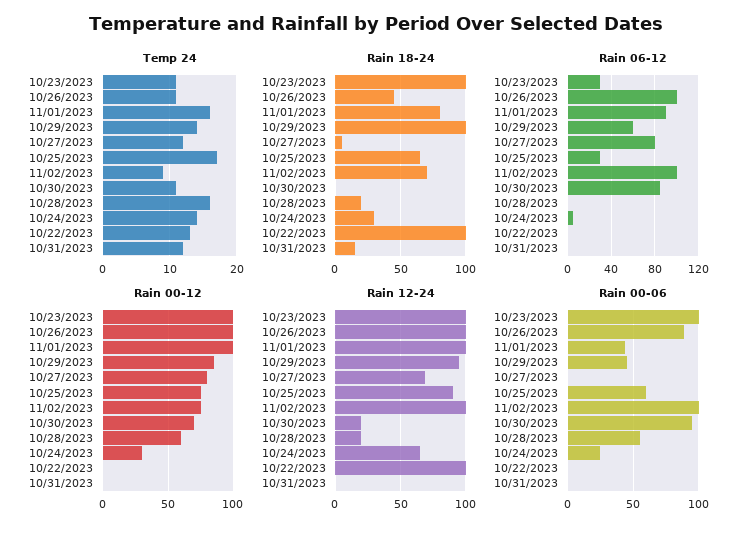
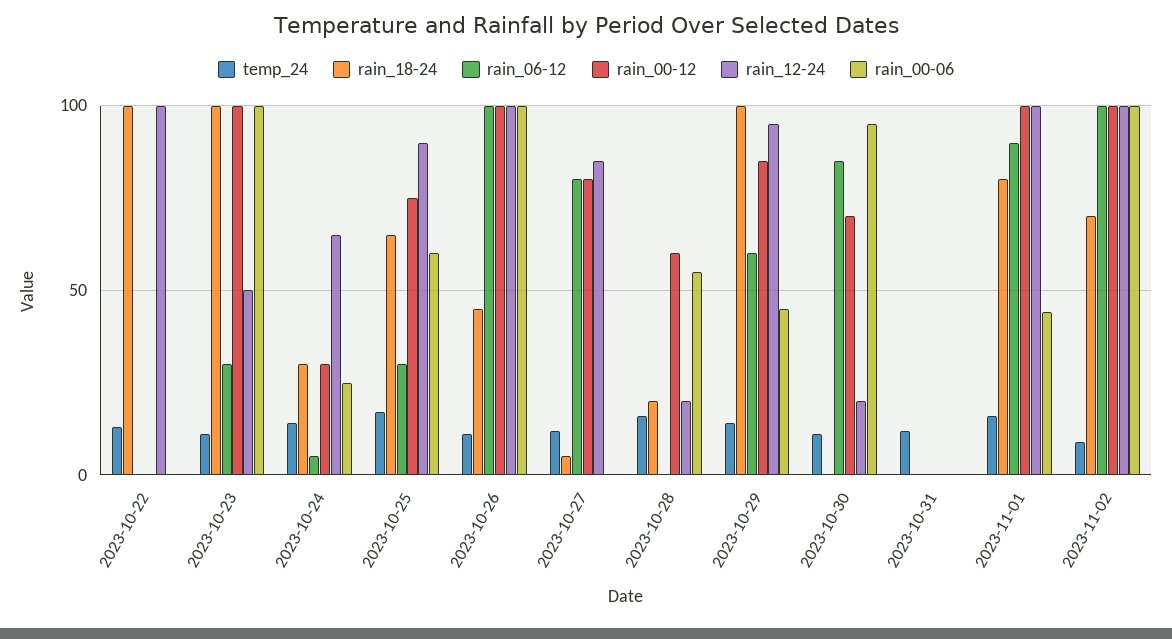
Rain 18-24, 10/31/2023: 15 -> 0
Rain 00-12, 11/02/2023: 75 -> 100
Rain 12-24, 10/23/2023: 100 -> 50
Rain 12-24, 10/27/2023: 70 -> 85
Rain 00-06, 10/26/2023: 90 -> 100

